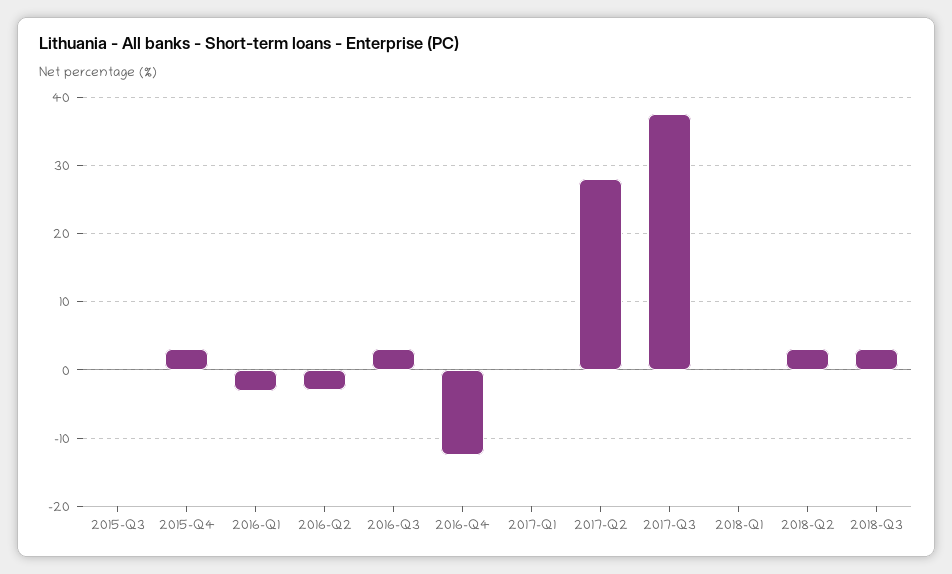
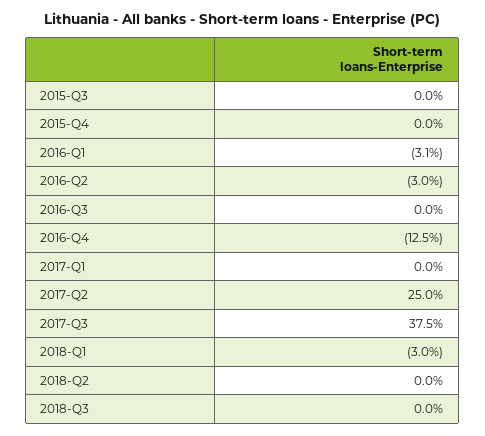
2015-Q4: 3 -> 0
2016-Q3: 3 -> 0
2017-Q2: 28 -> 25
2018-Q1: 0 -> -3
2018-Q2: 3 -> 0
2018-Q3: 3 -> 0

